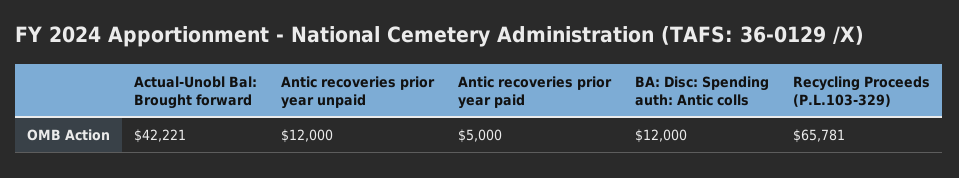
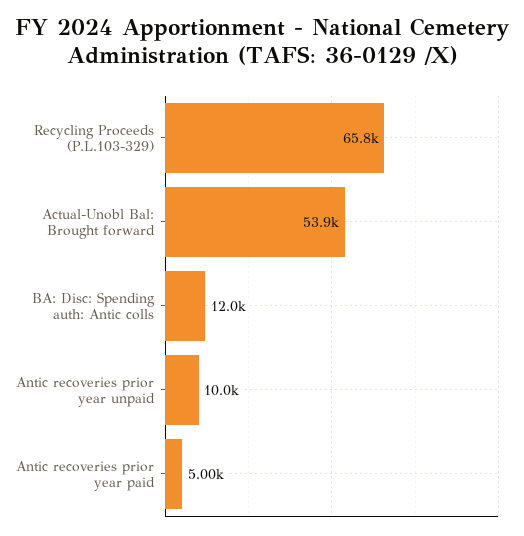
Actual-Unobl Bal: Brought forward: 42221 -> 53900
Antic recoveries prior year unpaid: 12000 -> 10000

